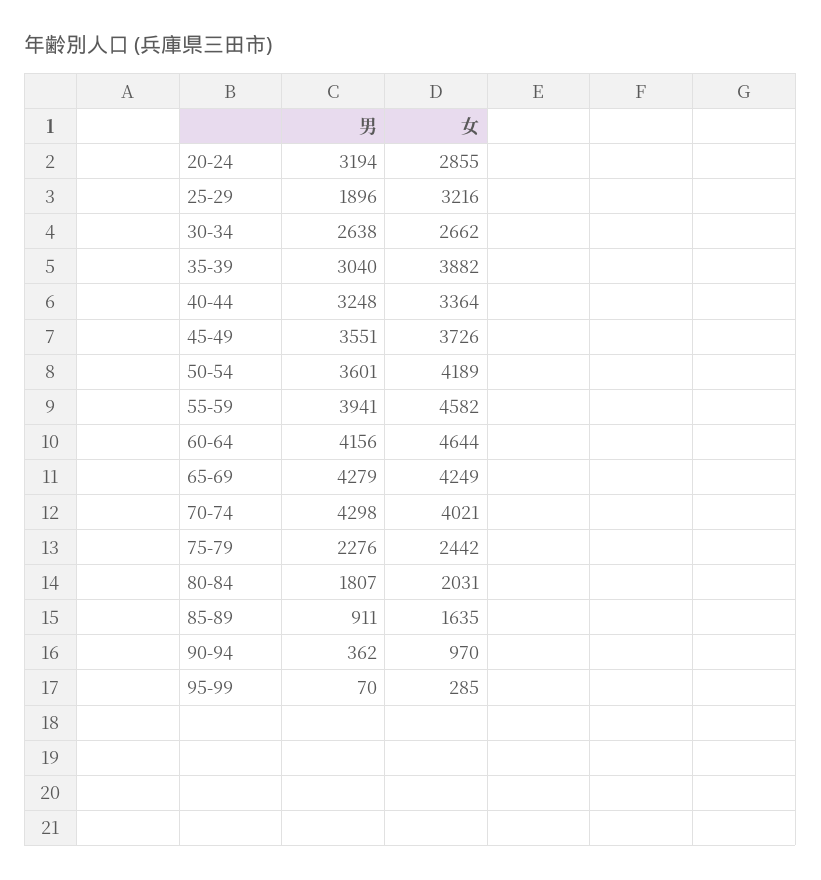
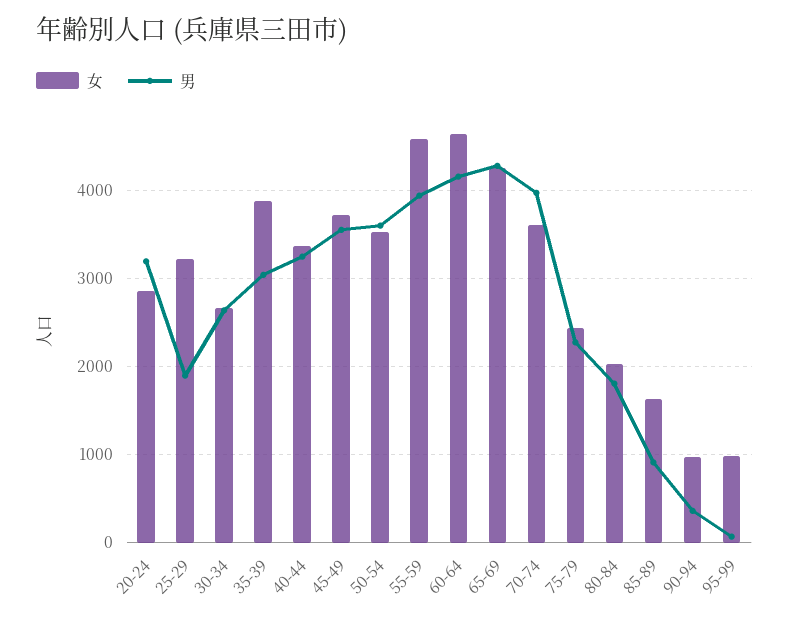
女, 50-54: 4189 -> 3500
男, 70-74: 4298 -> 4000
女, 70-74: 4021 -> 3600
女, 95-99: 285 -> 1000

